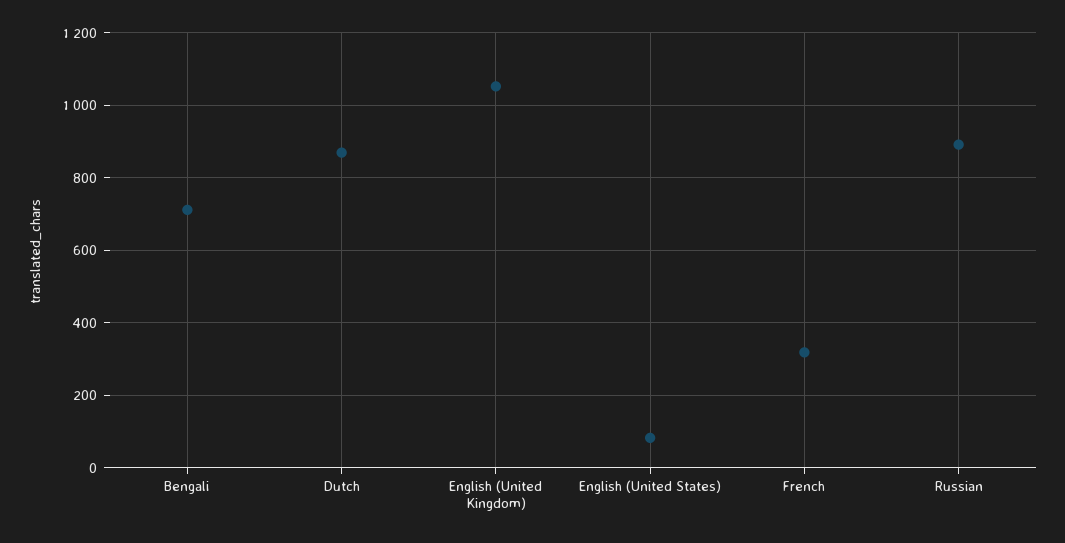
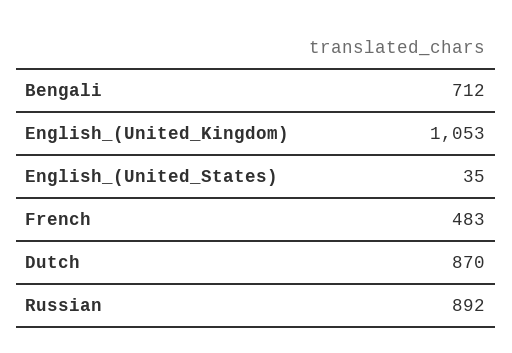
English (United States): 80 -> 35
French: 320 -> 483

